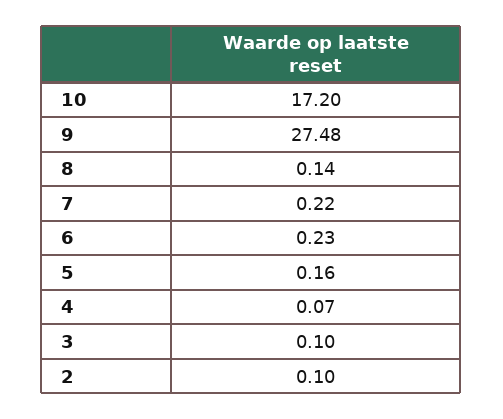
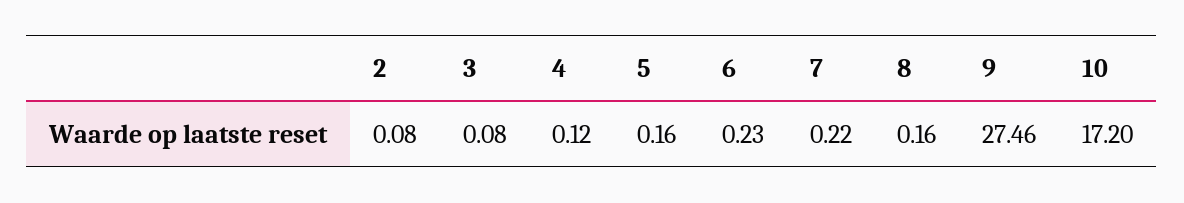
9: 27.48 -> 27.46
8: 0.14 -> 0.16
4: 0.07 -> 0.12
3: 0.1 -> 0.08
2: 0.1 -> 0.08

